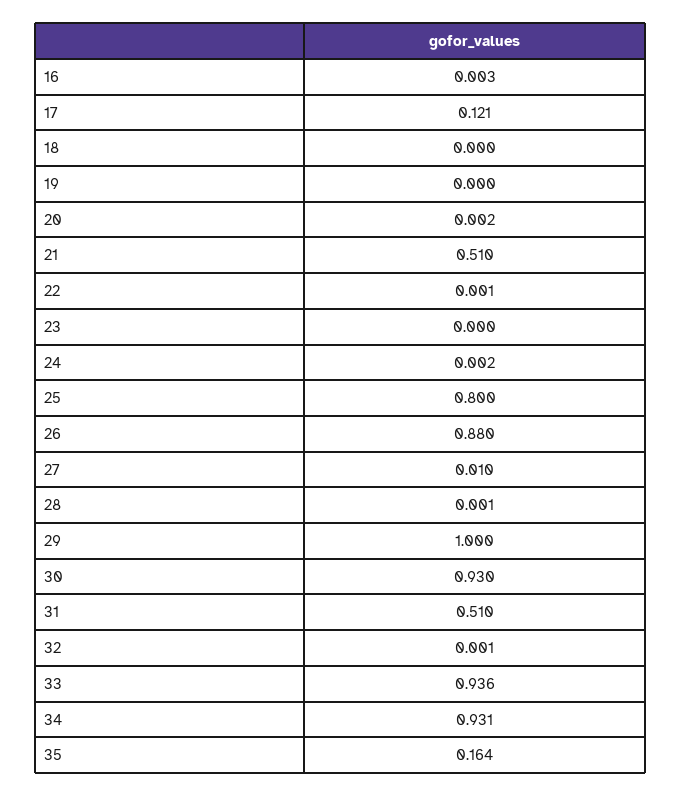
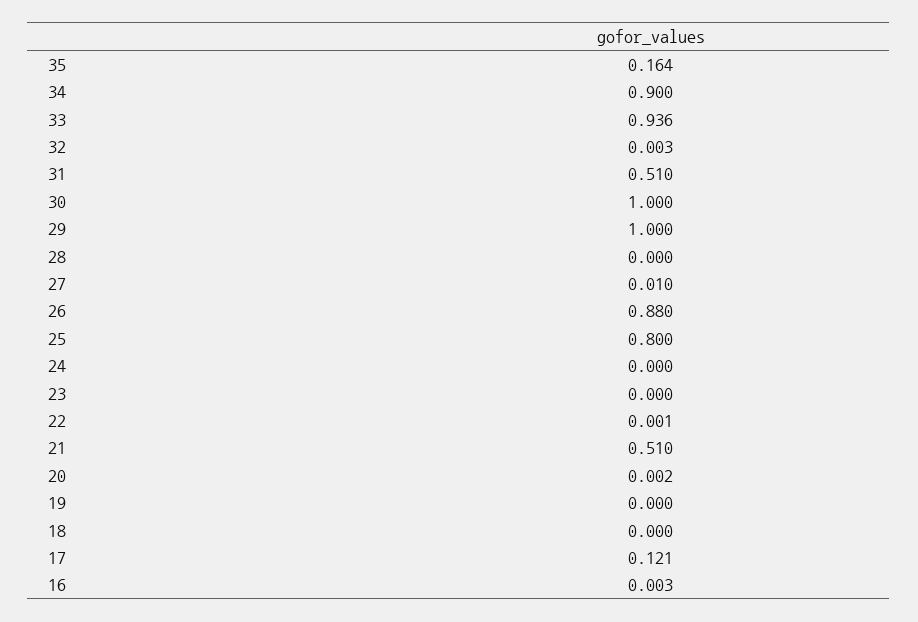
24: 0.002 -> 0
28: 0.001 -> 0
30: 0.93 -> 1
32: 0.001 -> 0.003
34: 0.931 -> 0.9

